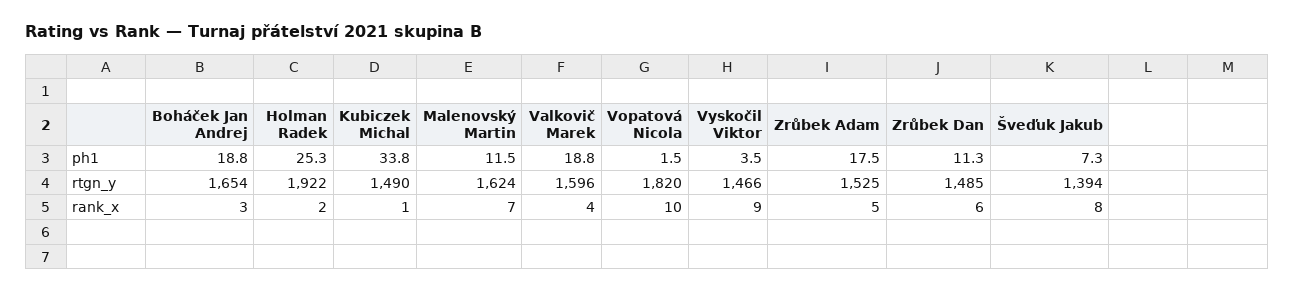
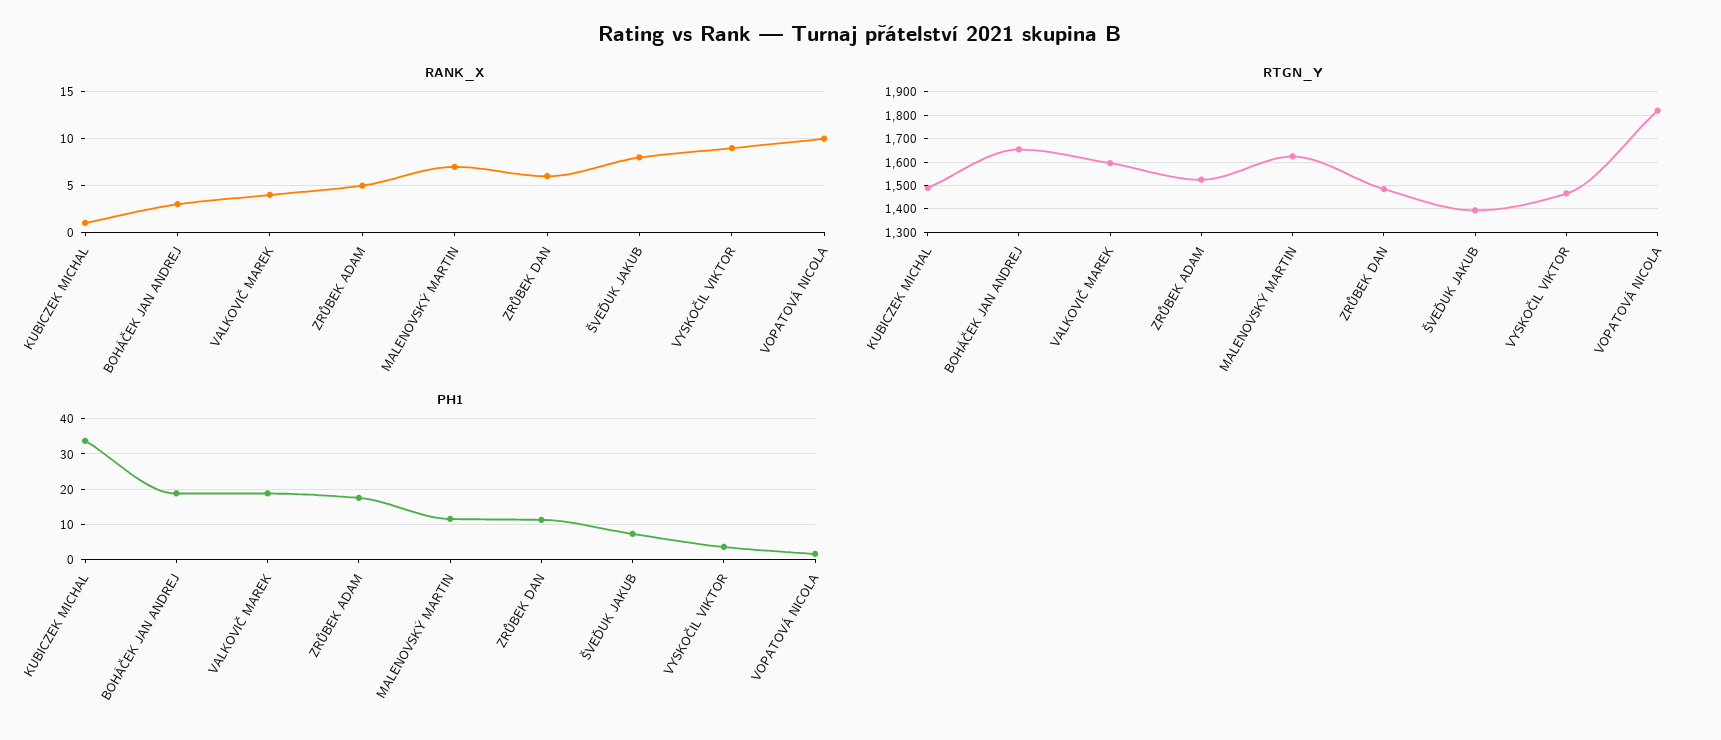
ph1, Holman Radek: 25.3 -> none
rtgn_y, Holman Radek: 1922 -> none
rank_x, Holman Radek: 2 -> none

